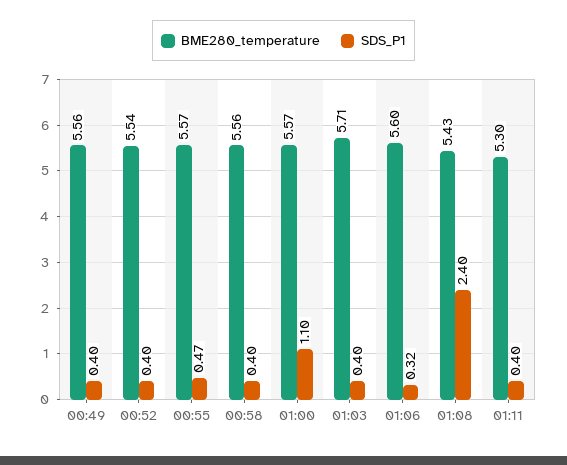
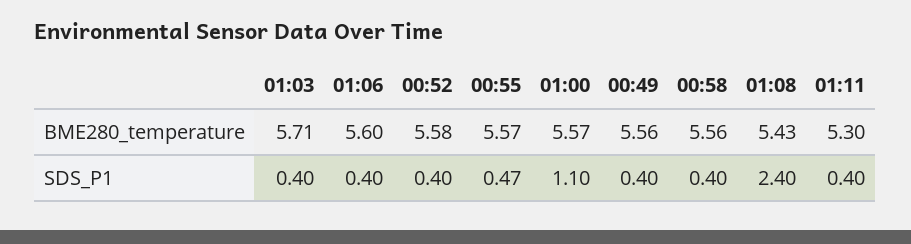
BME280_temperature, 00:52: 5.54 -> 5.58
SDS_P1, 01:06: 0.32 -> 0.4

